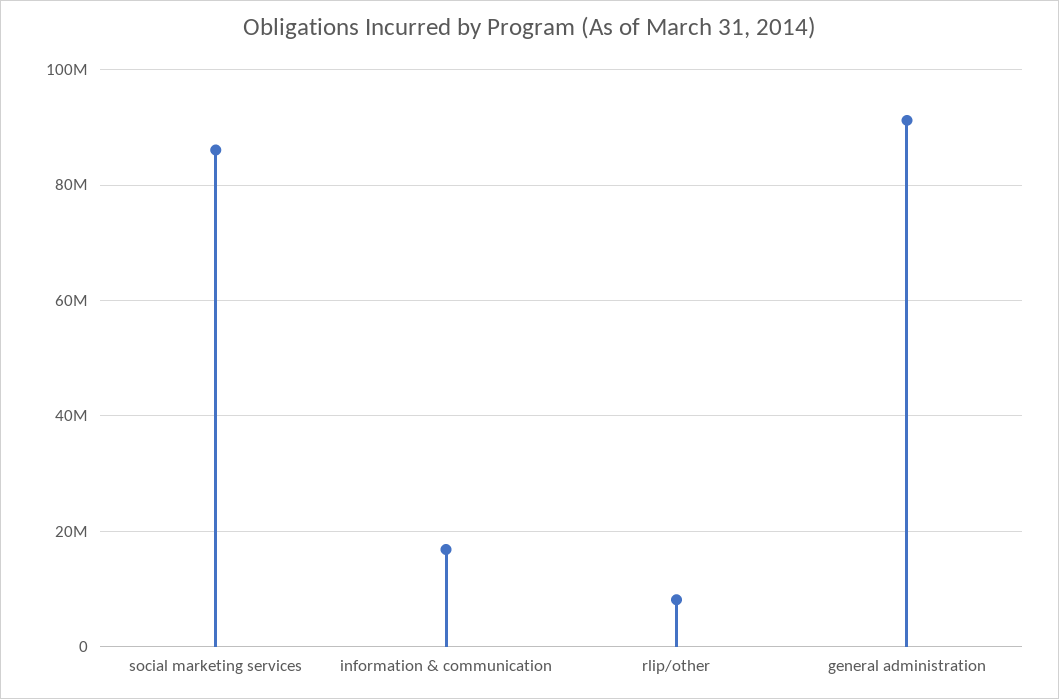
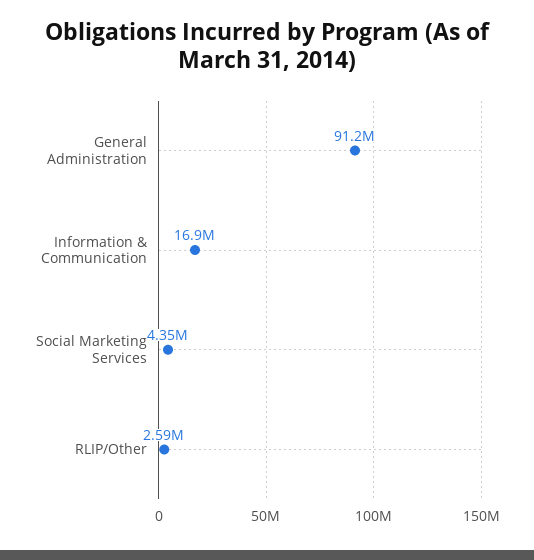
social marketing services: 86000000 -> 4350000
rlip/other: 8000000 -> 2590000

